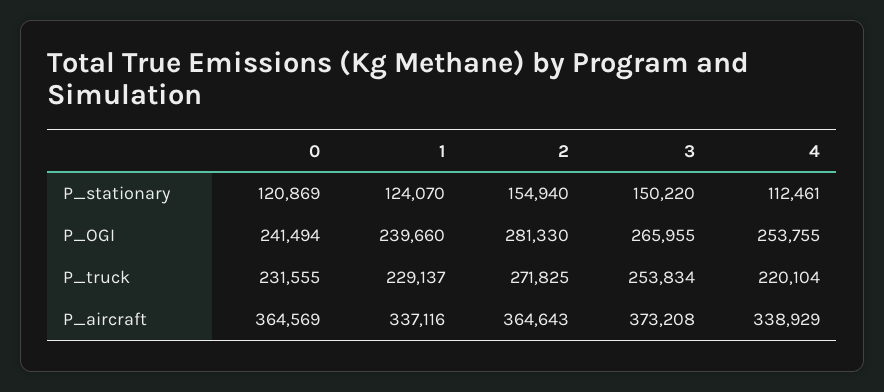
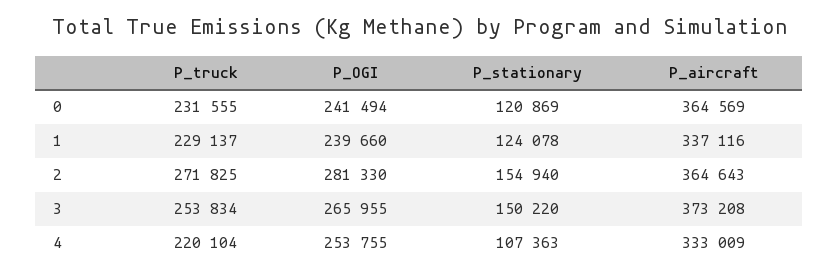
1, P_stationary: 124070 -> 124078
4, P_stationary: 112461 -> 107363
4, P_aircraft: 338929 -> 333009

